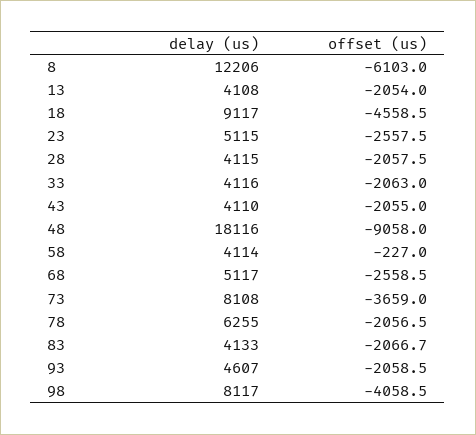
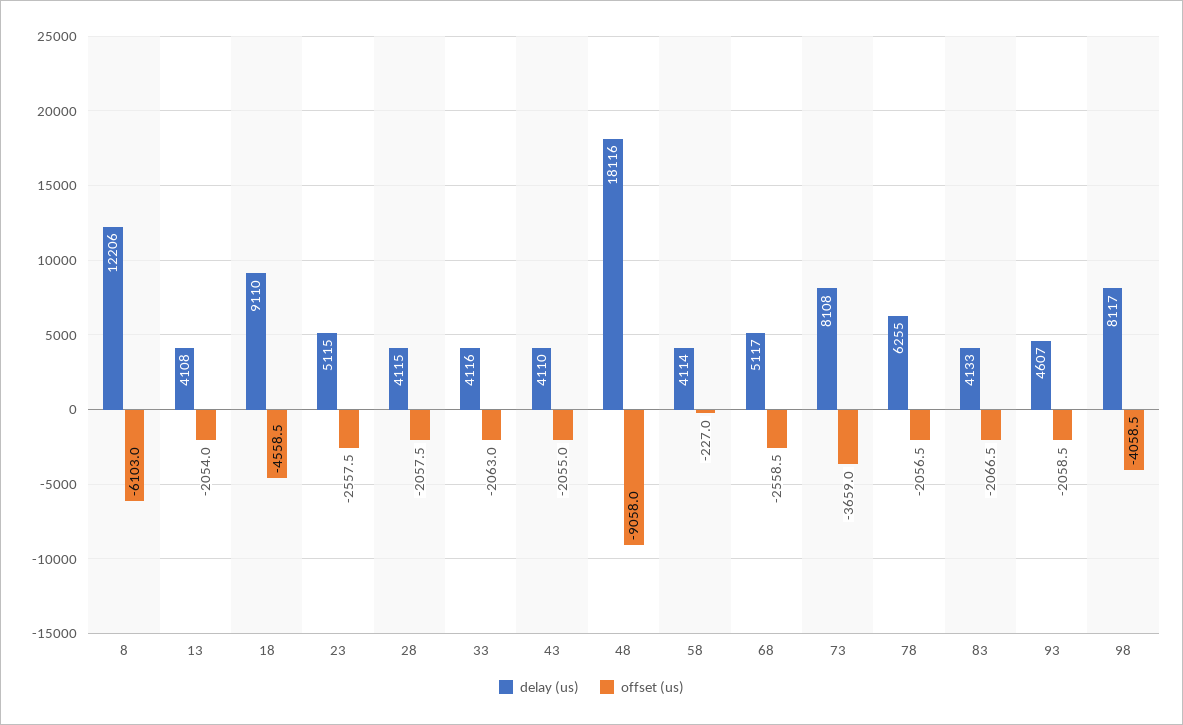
delay (us), 18: 9117 -> 9110
offset (us), 83: -2066.7 -> -2066.5

